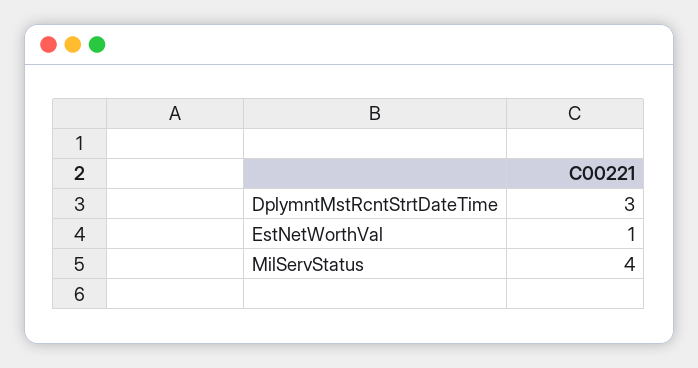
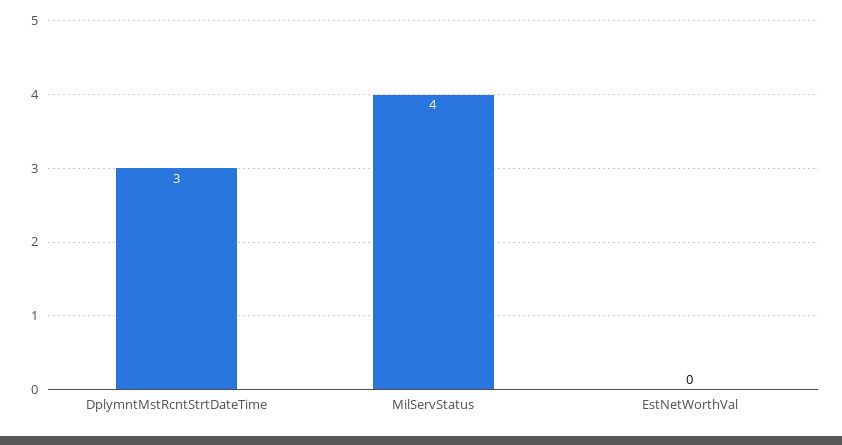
EstNetWorthVal: 1 -> 0

